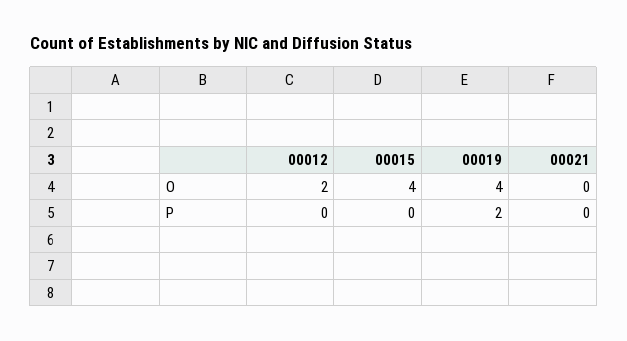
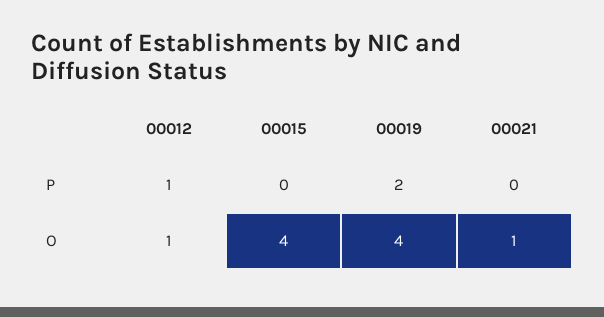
00012, O: 2 -> 1
00021, O: 0 -> 1
00012, P: 0 -> 1

